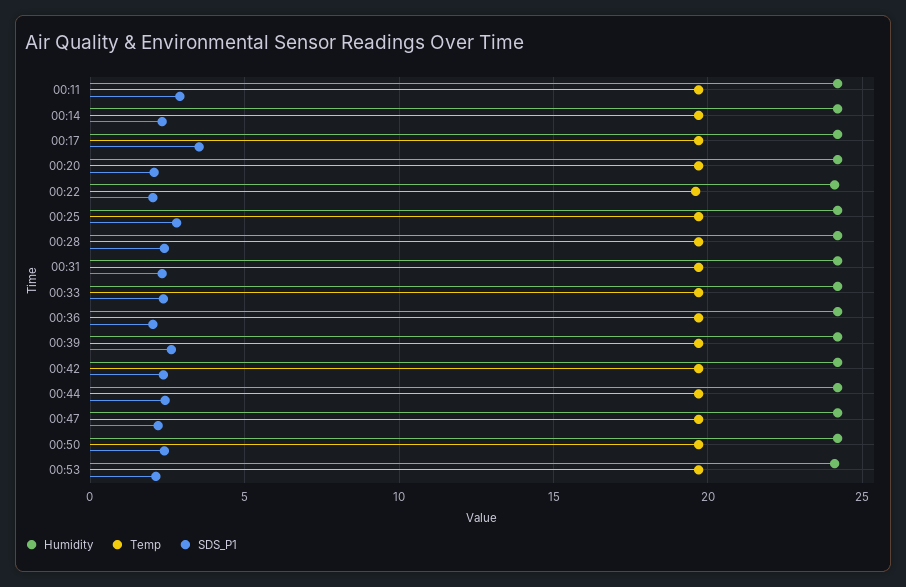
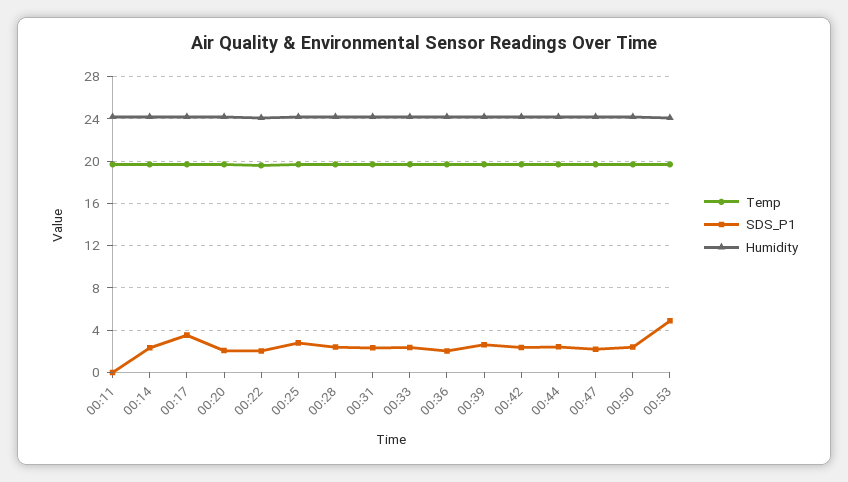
SDS_P1, 00:11: 3 -> 0
SDS_P1, 00:53: 2 -> 5

